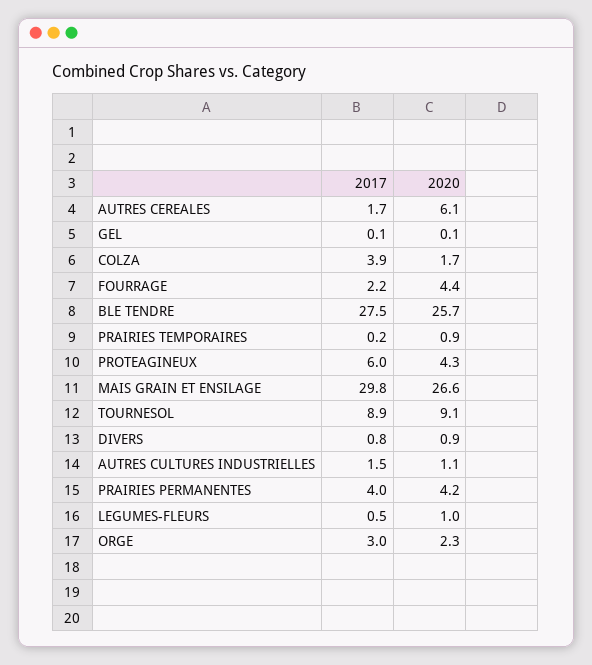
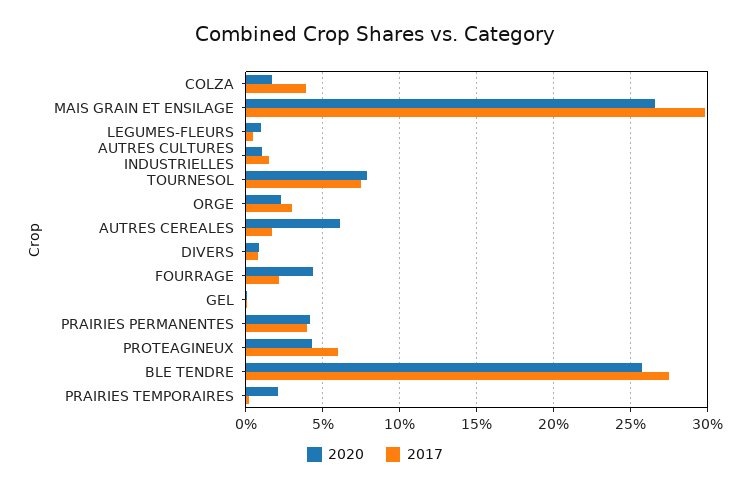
2020, PRAIRIES TEMPORAIRES: 0.9 -> 2
2017, TOURNESOL: 8.9 -> 7.5
2020, TOURNESOL: 9.1 -> 8

